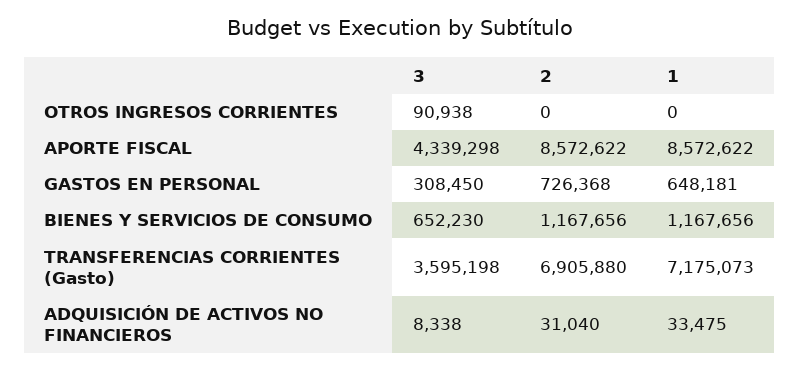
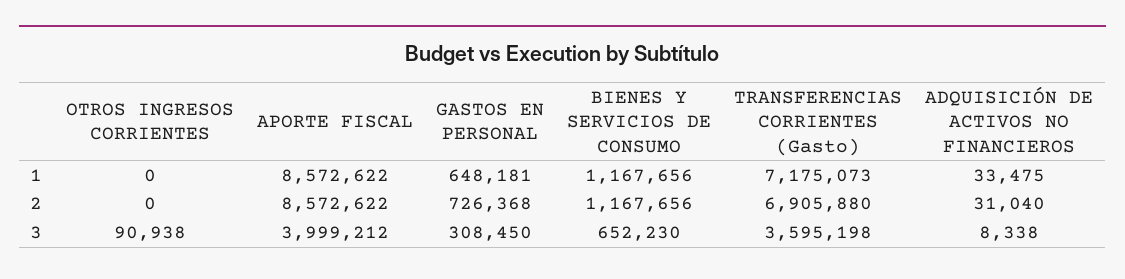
3, APORTE FISCAL: 4339298 -> 3999212

